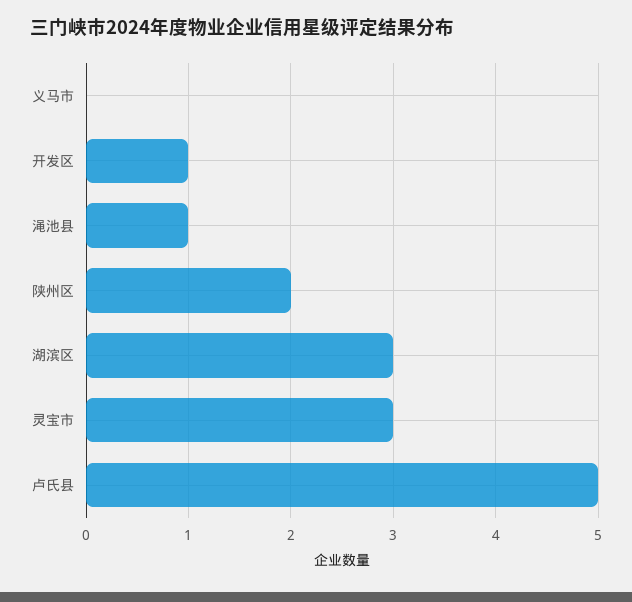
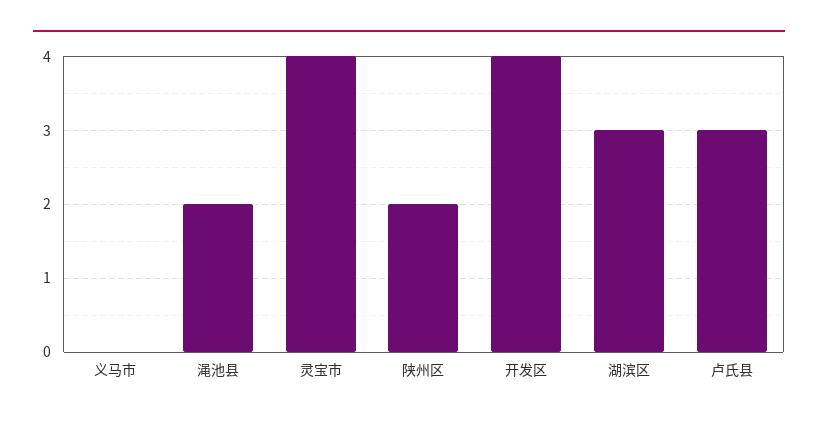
开发区: 1 -> 4
渑池县: 1 -> 2
灵宝市: 3 -> 4
卢氏县: 5 -> 3

